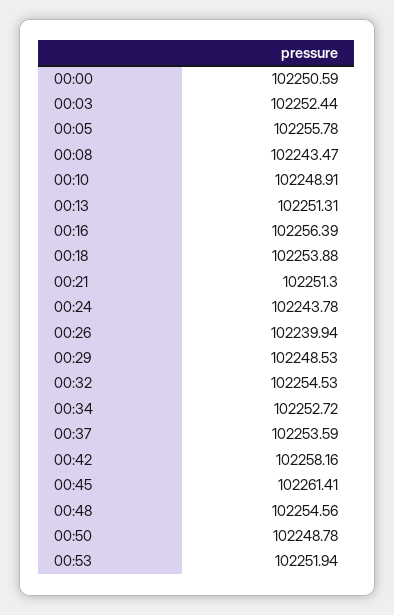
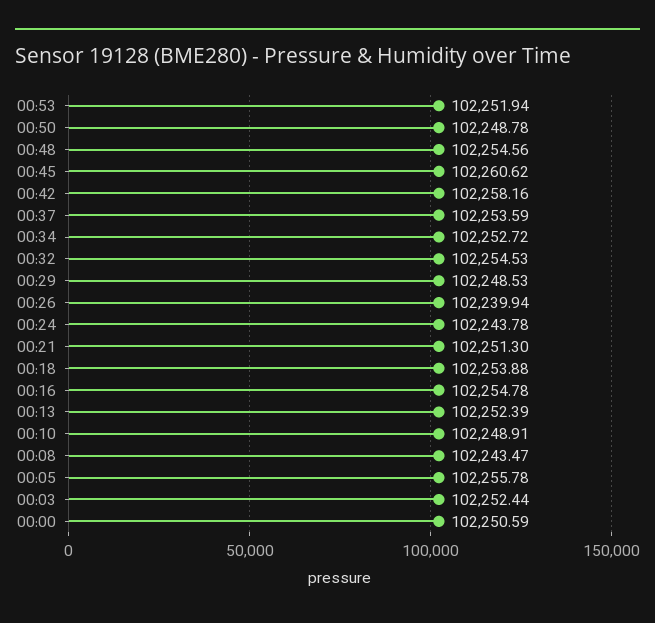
00:13: 102251.31 -> 102252.39
00:16: 102256.39 -> 102254.78
00:45: 102261.41 -> 102260.62

